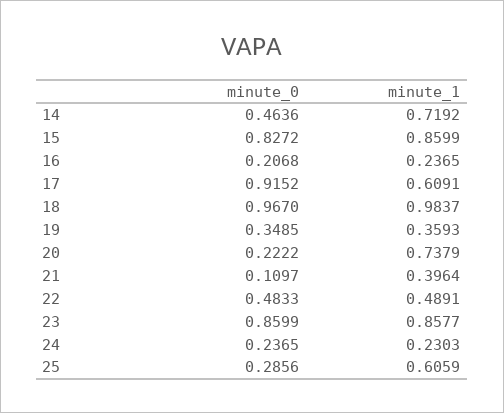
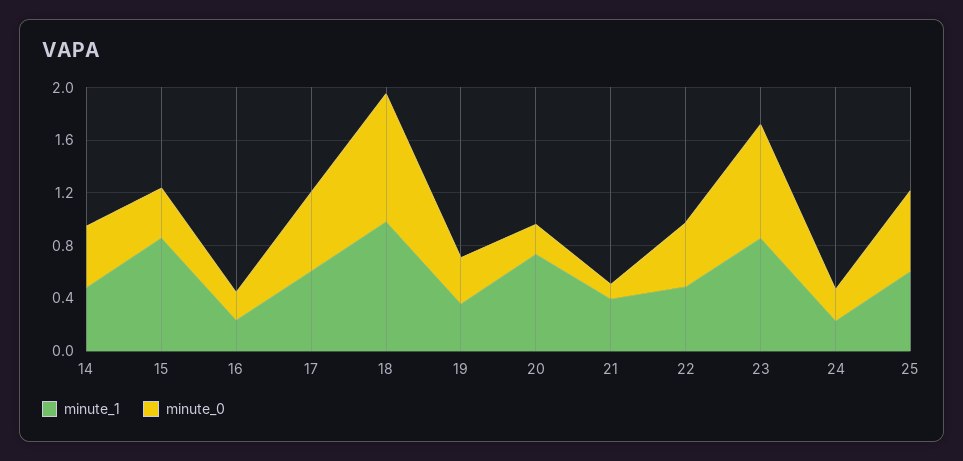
minute_1, 14: 0.7192 -> 0.5
minute_0, 15: 0.8272 -> 0.4
minute_0, 17: 0.9152 -> 0.6
minute_0, 25: 0.2856 -> 0.6

